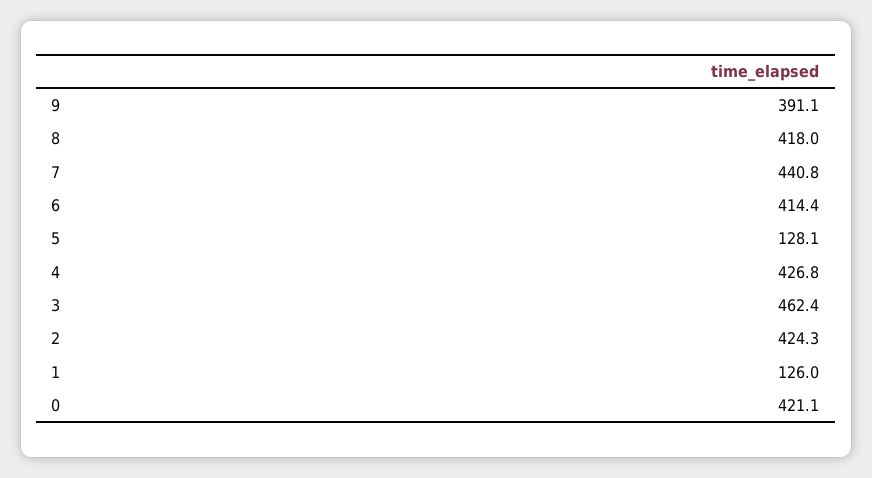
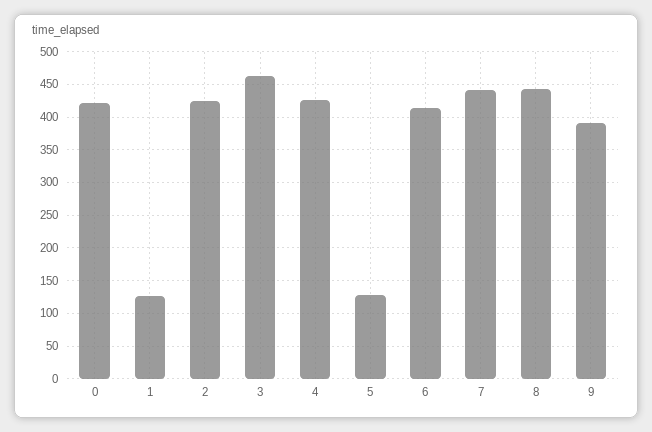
8: 418 -> 440

